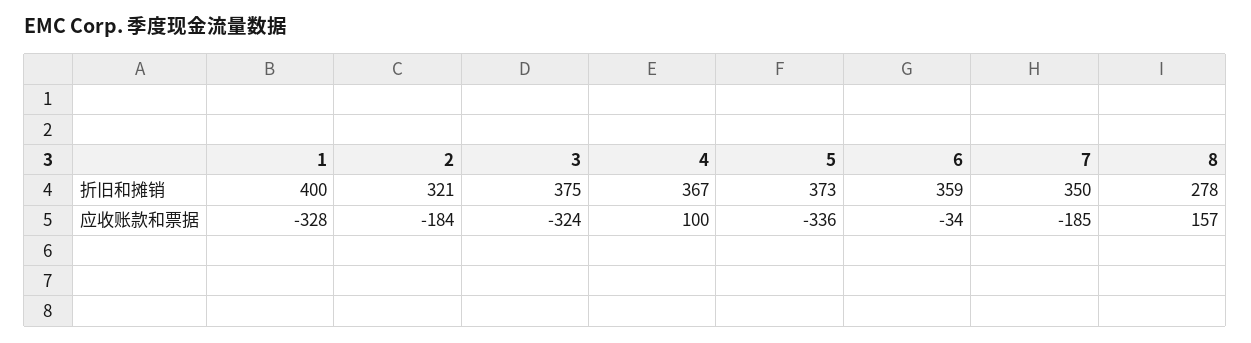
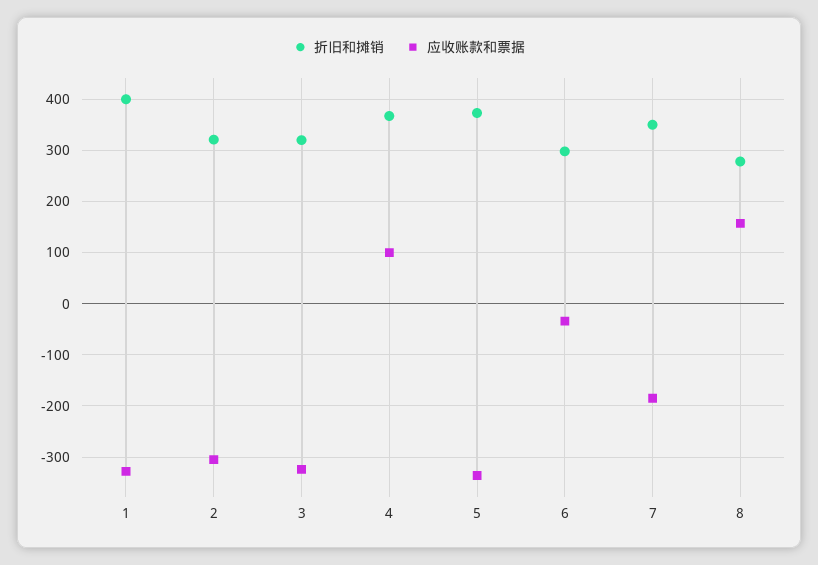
折旧和摊销, 3: 375 -> 320
折旧和摊销, 6: 359 -> 300
应收账款和票据, 2: -184 -> -300

